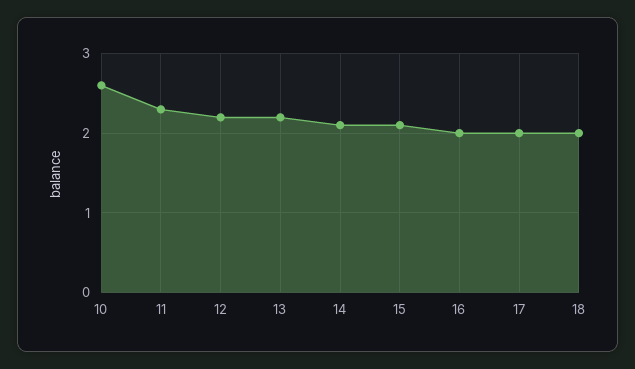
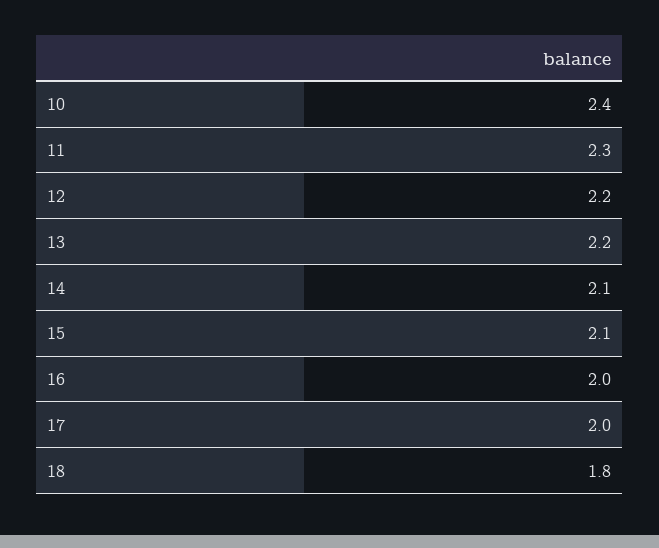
10: 2.6 -> 2.4
18: 2 -> 1.8

